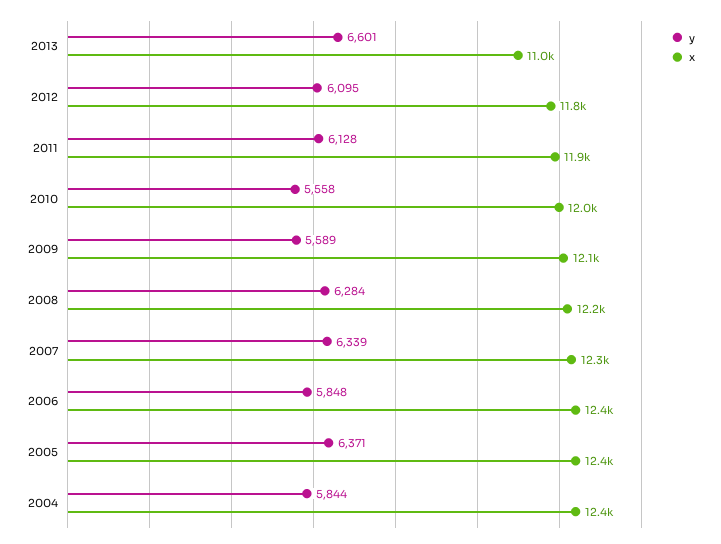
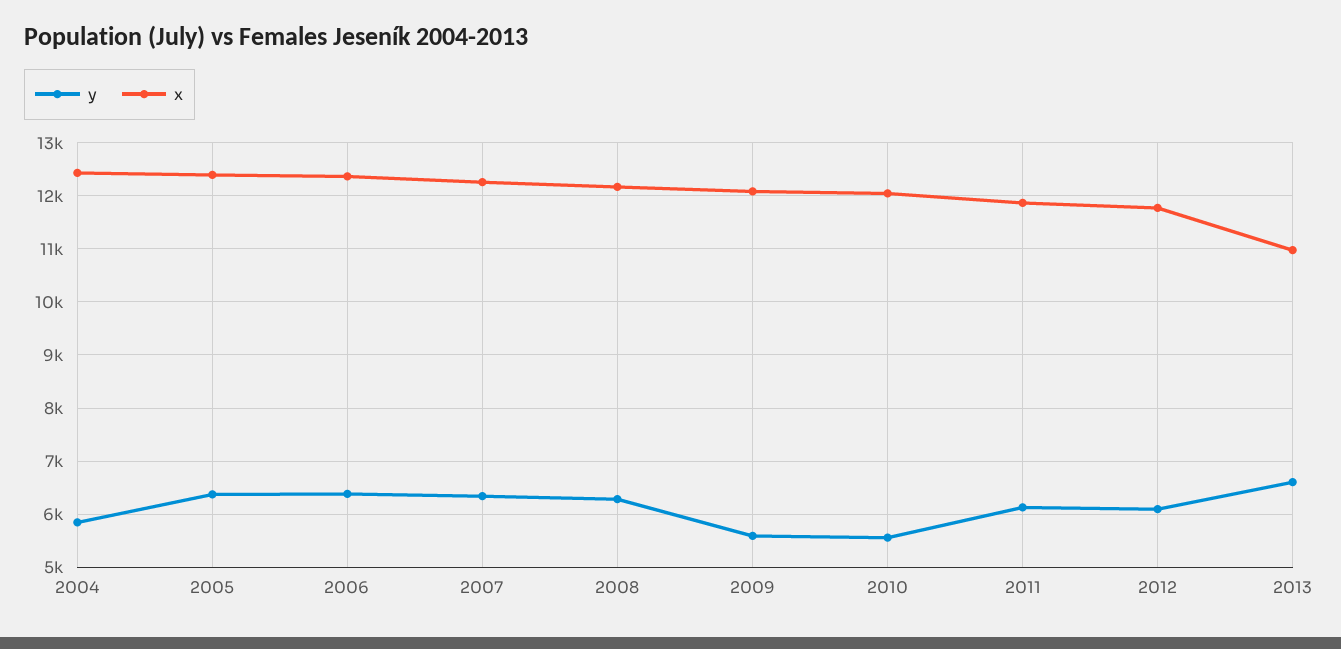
y, 2006: 5848 -> 6400

